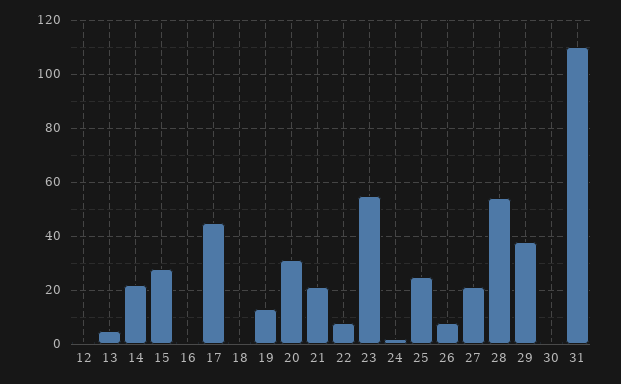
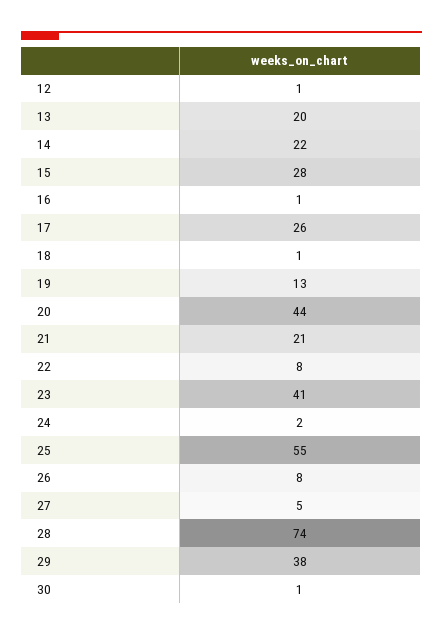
13: 5 -> 20
17: 45 -> 26
20: 30 -> 44
23: 55 -> 41
25: 25 -> 55
27: 20 -> 5
28: 55 -> 74
31: 110 -> none

